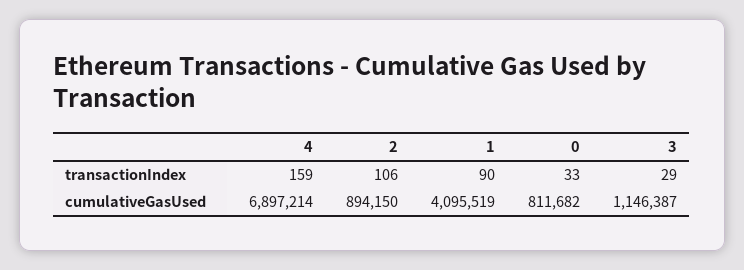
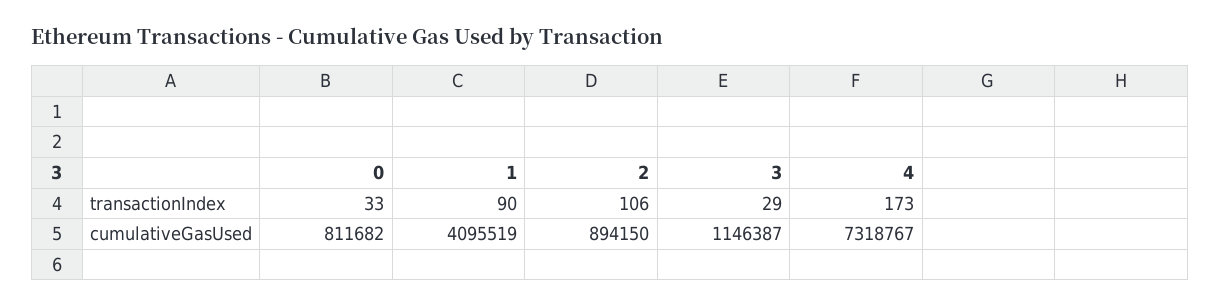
4, transactionIndex: 159 -> 173
4, cumulativeGasUsed: 6897214 -> 7318767

